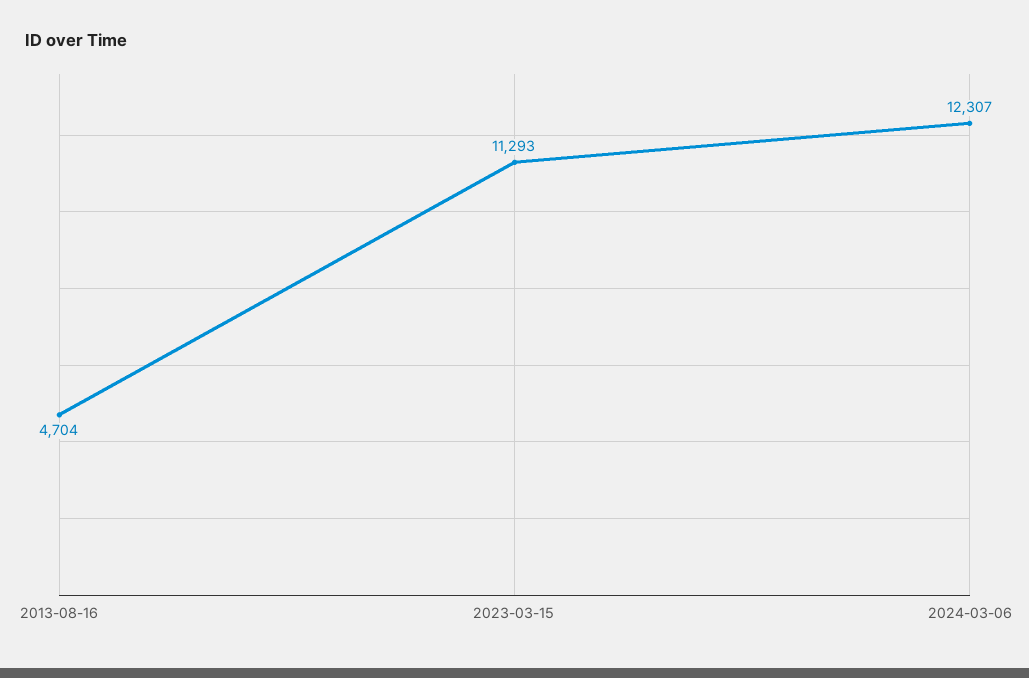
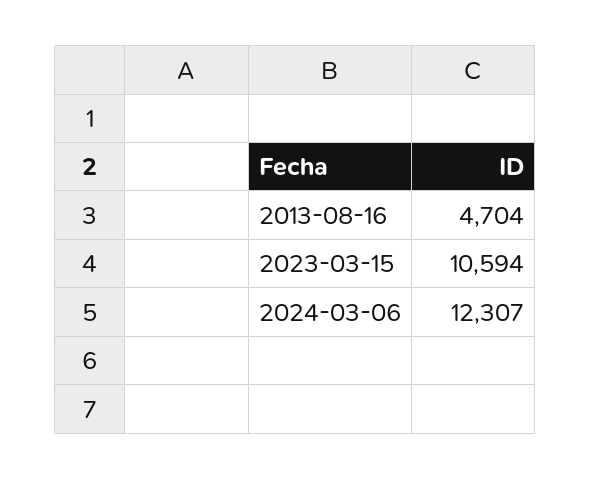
2023-03-15: 11293 -> 10594

